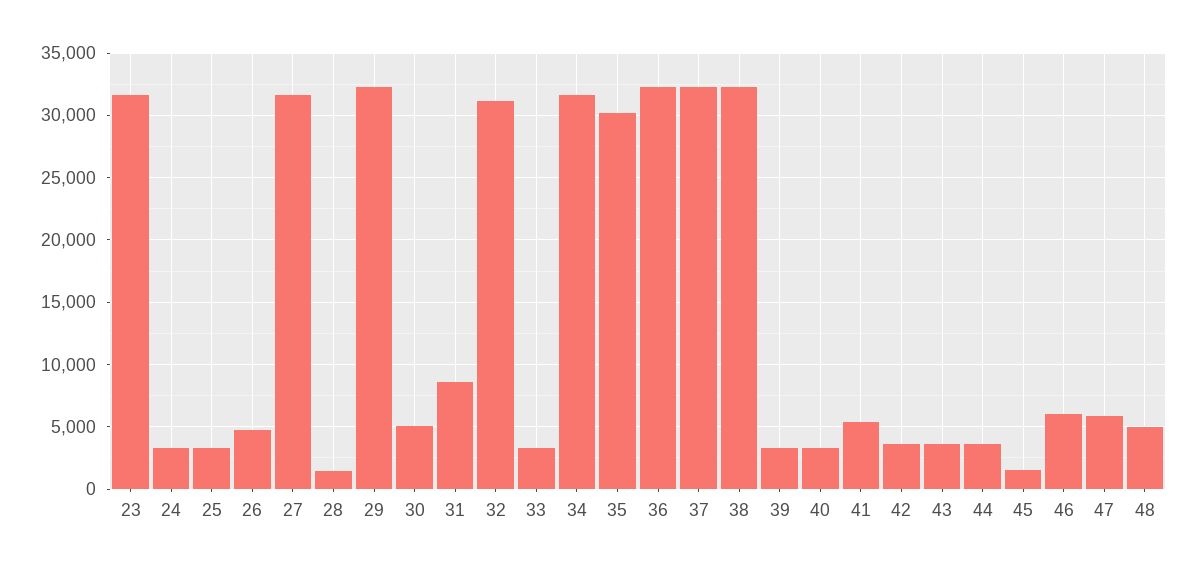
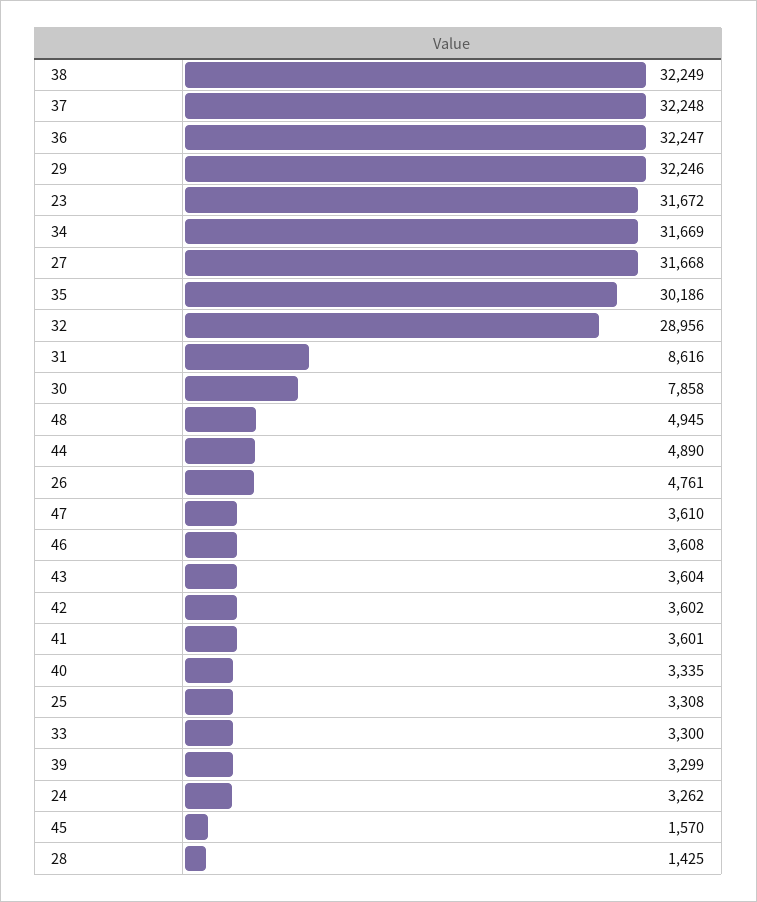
30: 5000 -> 7858
32: 31000 -> 28956
41: 5500 -> 3601
44: 3500 -> 4890
46: 6000 -> 3608
47: 6000 -> 3610

